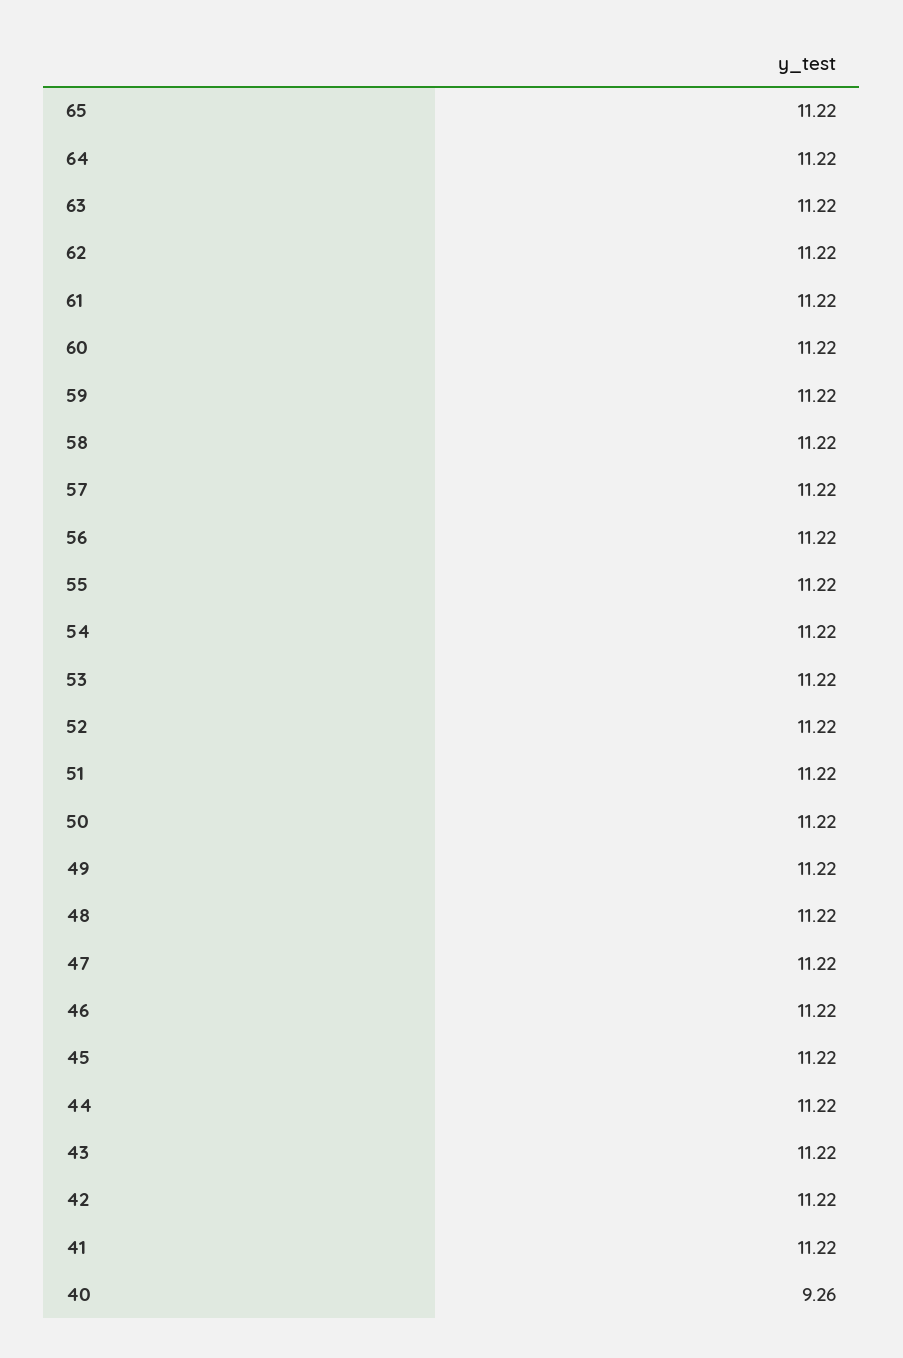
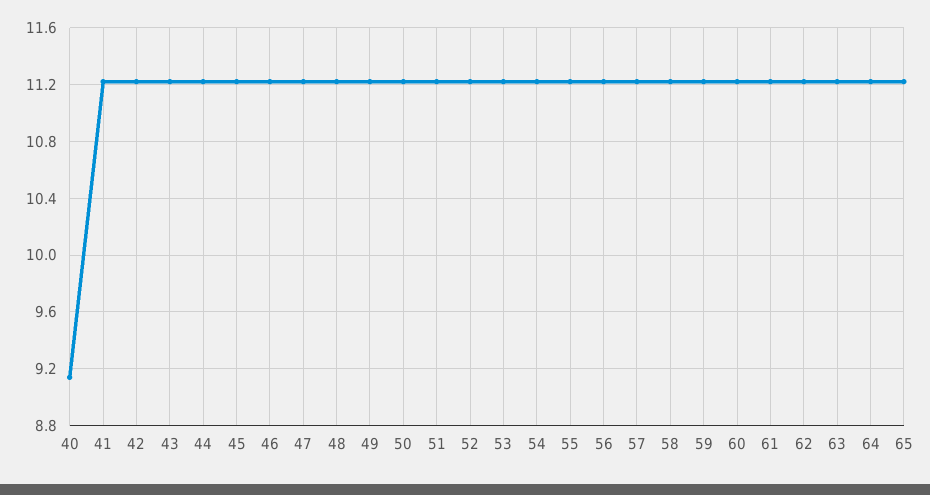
40: 9.26 -> 9.15

